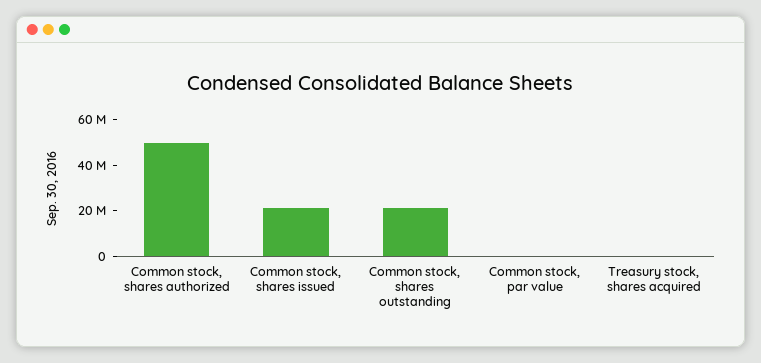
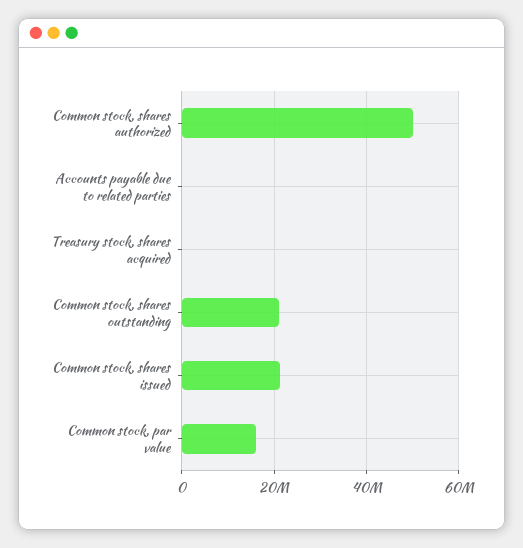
Common stock, par value: 0 -> 16000000
Accounts payable due to related parties: none -> 0

